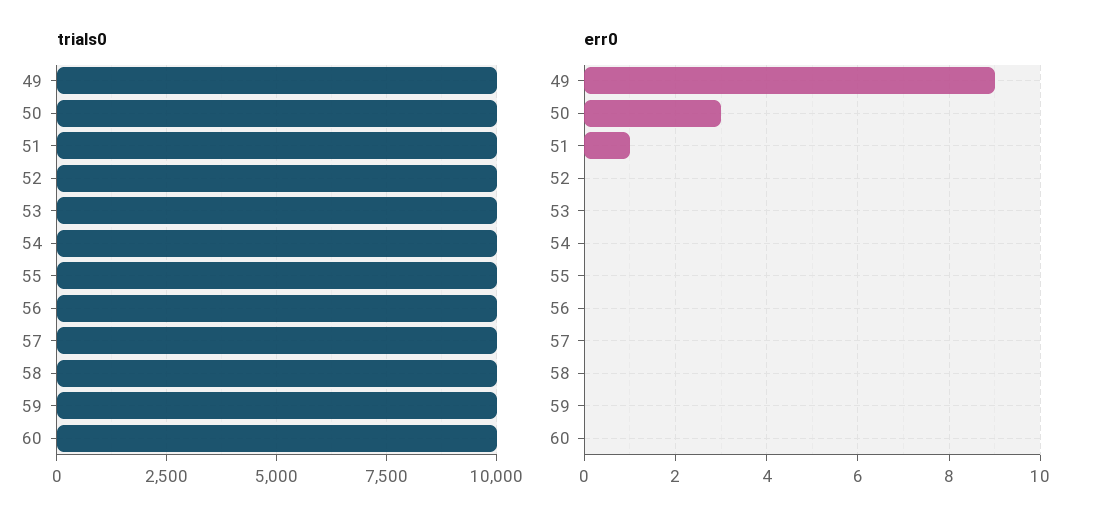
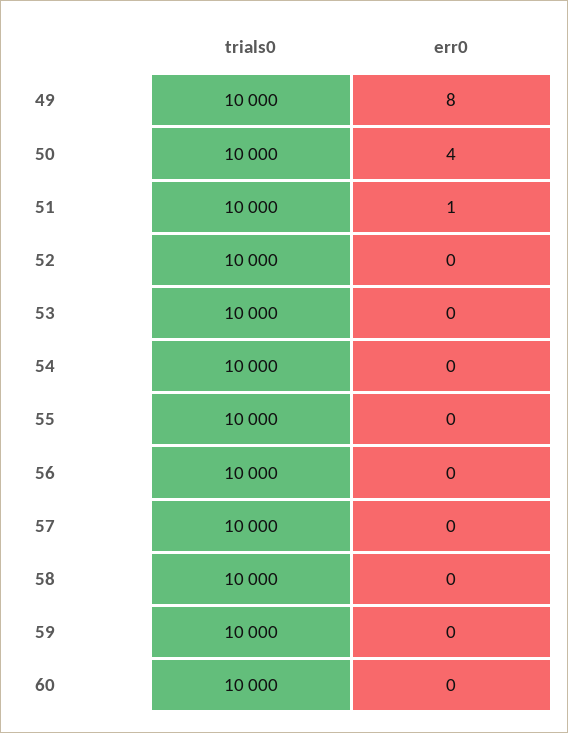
err0, 49: 9 -> 8
err0, 50: 3 -> 4

